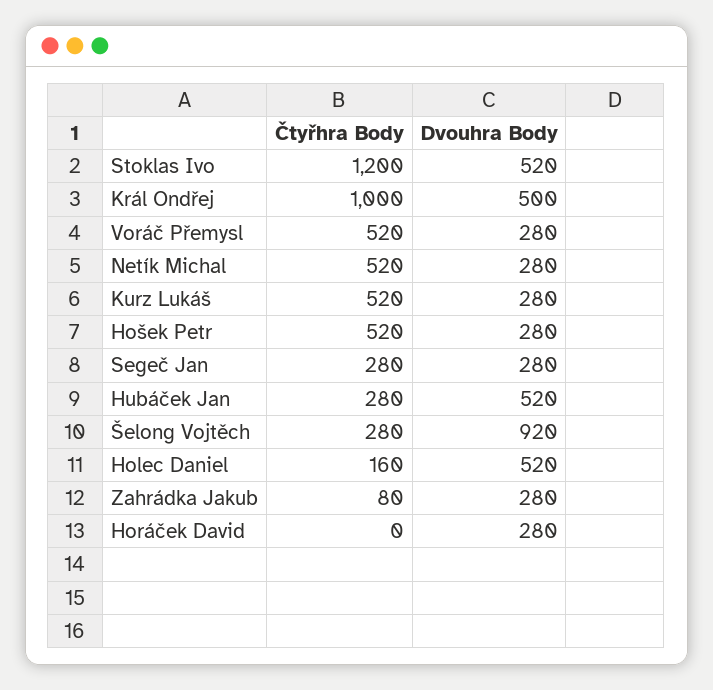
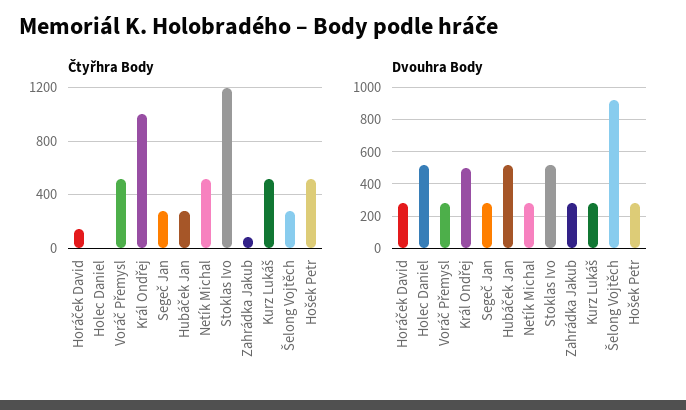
Čtyřhra Body, Holec Daniel: 160 -> 0
Čtyřhra Body, Horáček David: 0 -> 150

